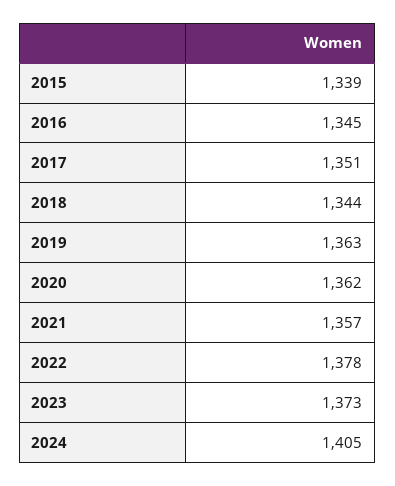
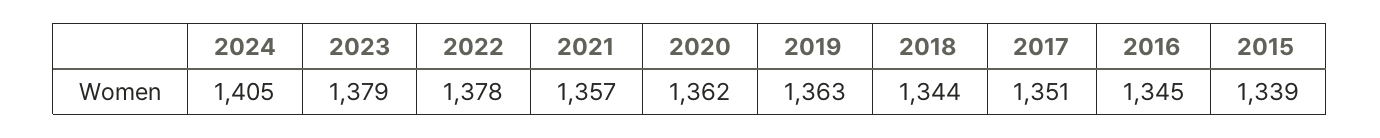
2023: 1373 -> 1379

